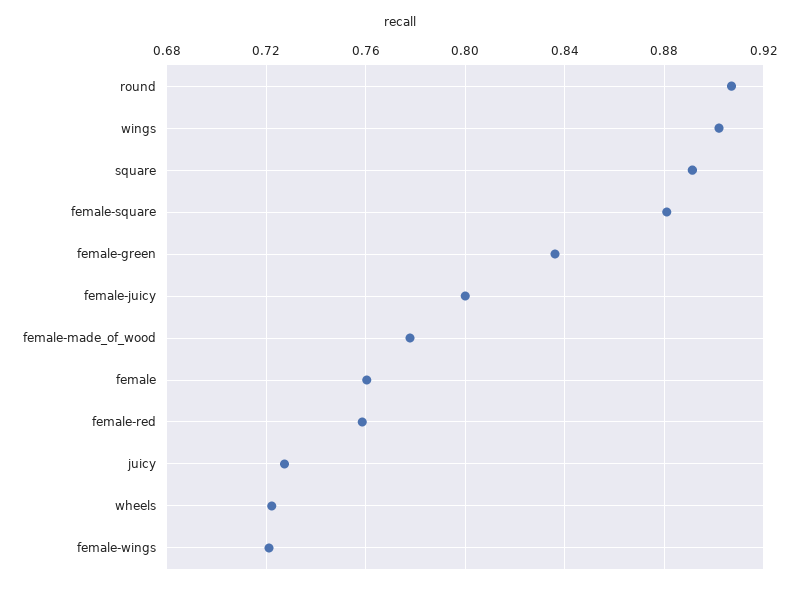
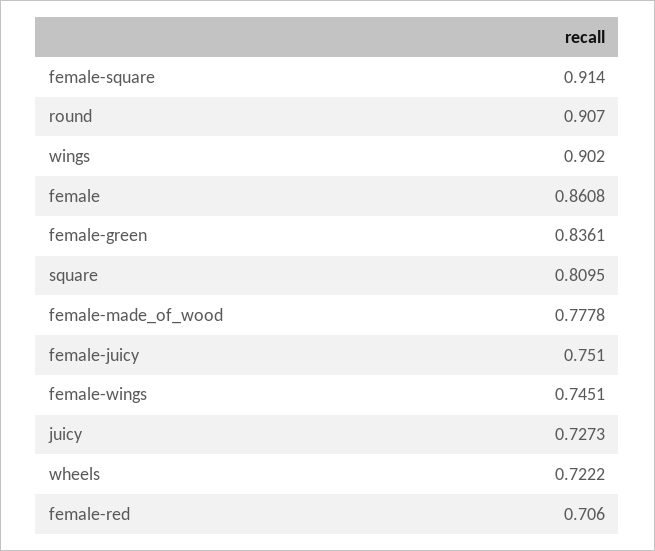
square: 0.89 -> 0.8095
female-square: 0.88 -> 0.914
female-juicy: 0.8 -> 0.751
female: 0.76 -> 0.8608
female-red: 0.76 -> 0.706
female-wings: 0.72 -> 0.7451

